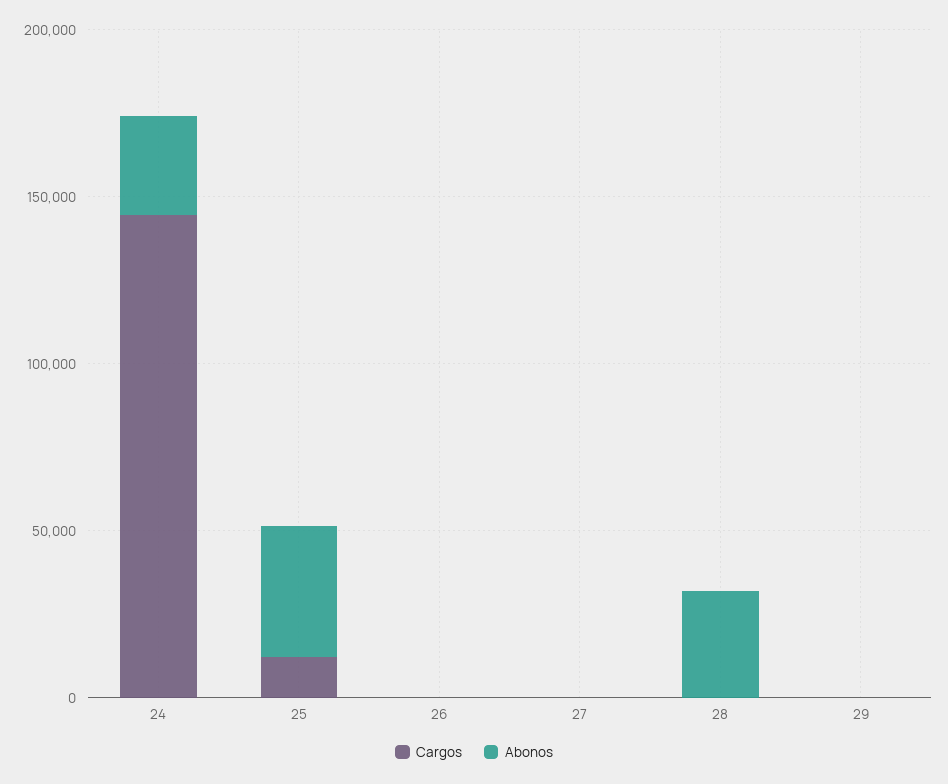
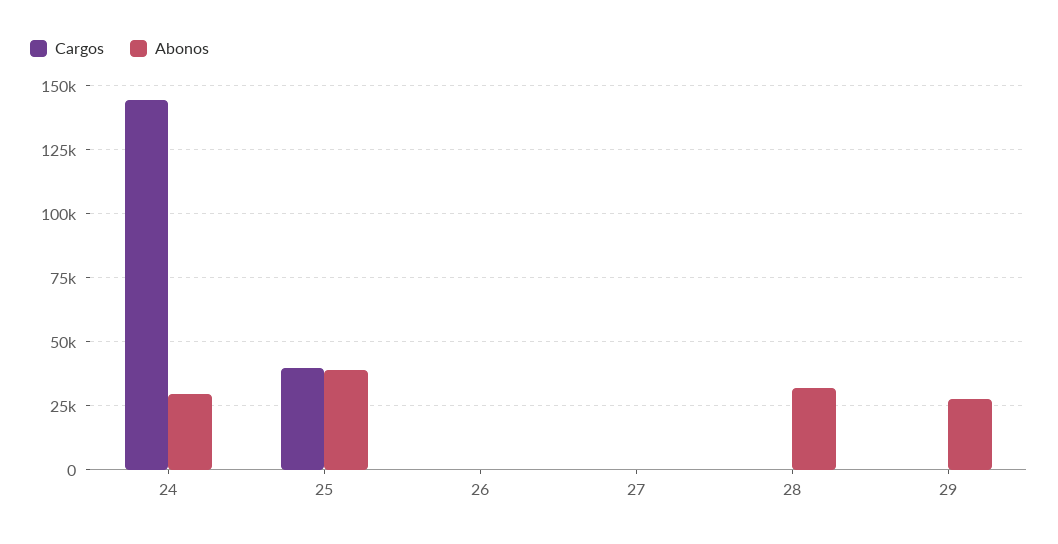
Cargos, 25: 10000 -> 40000
Abonos, 29: 0 -> 27500

